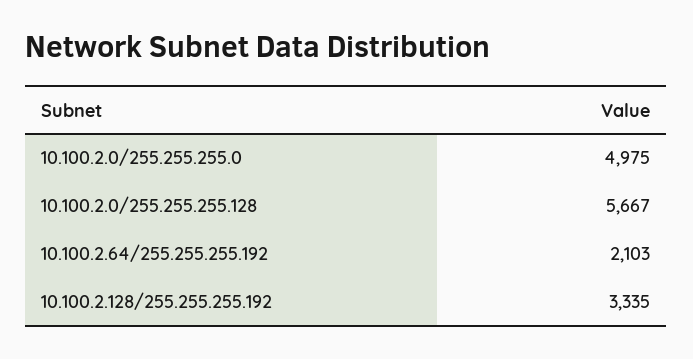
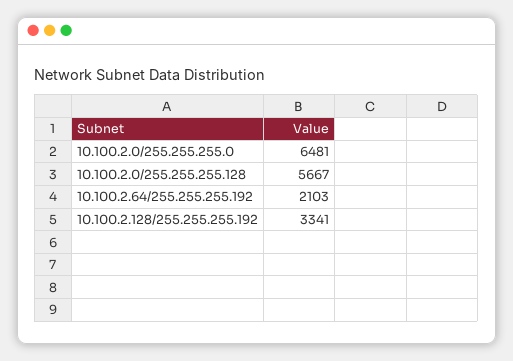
10.100.2.0/255.255.255.0: 4975 -> 6481
10.100.2.128/255.255.255.192: 3335 -> 3341

